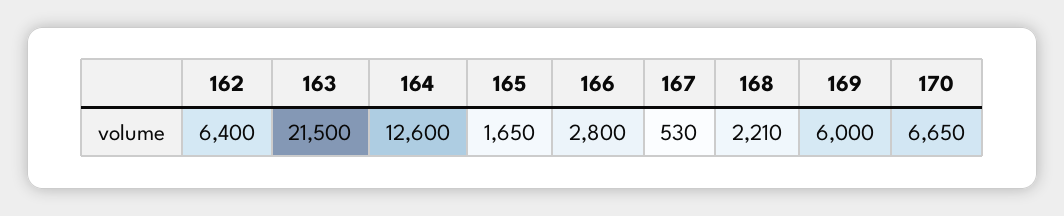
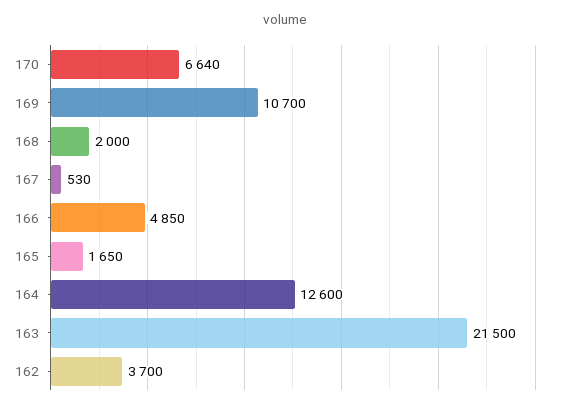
162: 6400 -> 3700
166: 2800 -> 4850
168: 2210 -> 2000
169: 6000 -> 10700
170: 6650 -> 6640

